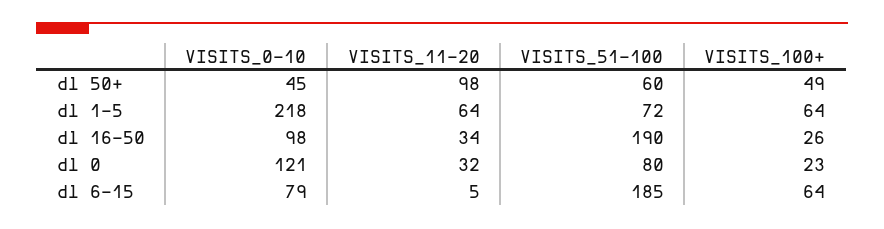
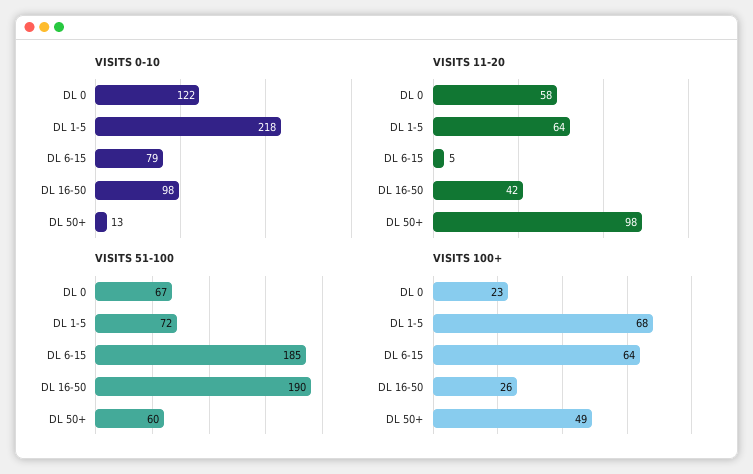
VISITS_0-10, dl 50+: 45 -> 13
VISITS_100+, dl 1-5: 64 -> 68
VISITS_11-20, dl 16-50: 34 -> 42
VISITS_0-10, dl 0: 121 -> 122
VISITS_11-20, dl 0: 32 -> 58
VISITS_51-100, dl 0: 80 -> 67

